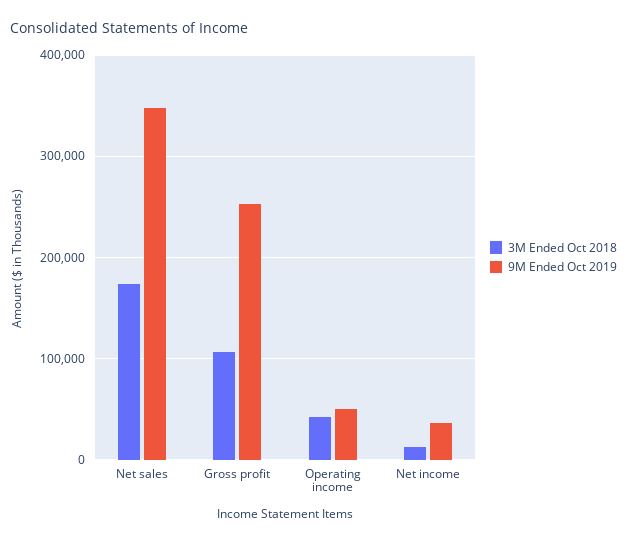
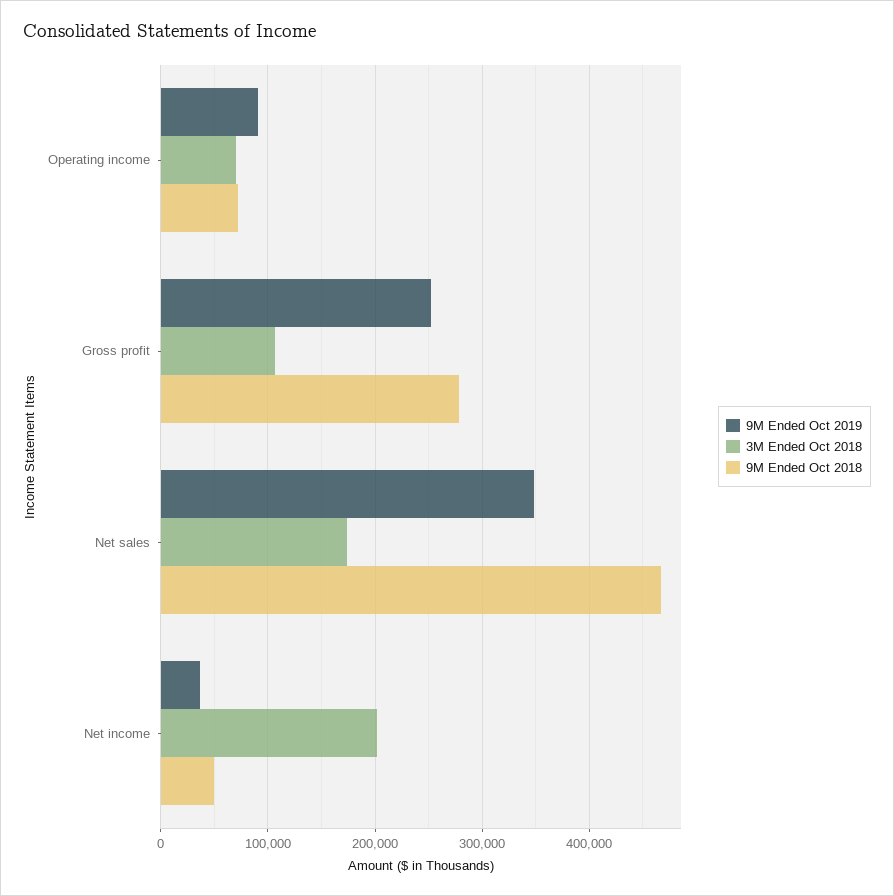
3M Ended Oct 2018, Operating income: 40000 -> 70000
9M Ended Oct 2019, Operating income: 50000 -> 90000
3M Ended Oct 2018, Net income: 10000 -> 200000
9M Ended Oct 2018, Operating income: none -> 70000
9M Ended Oct 2018, Gross profit: none -> 280000
9M Ended Oct 2018, Net sales: none -> 470000
9M Ended Oct 2018, Net income: none -> 50000

